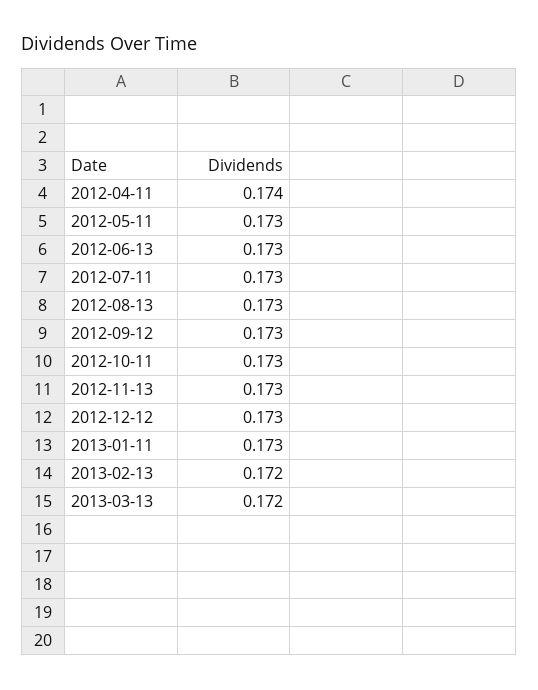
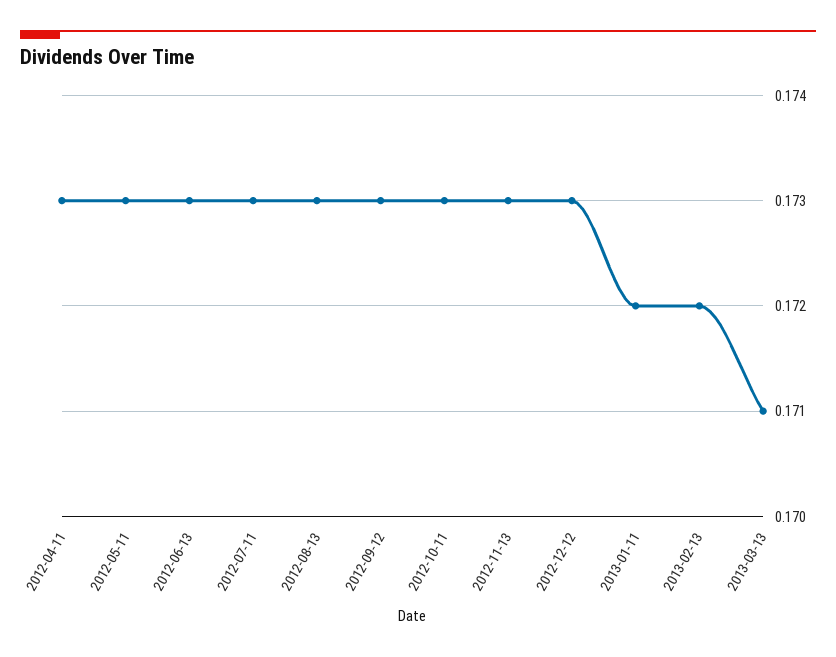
2012-04-11: 0.174 -> 0.173
2013-01-11: 0.173 -> 0.172
2013-03-13: 0.172 -> 0.171

